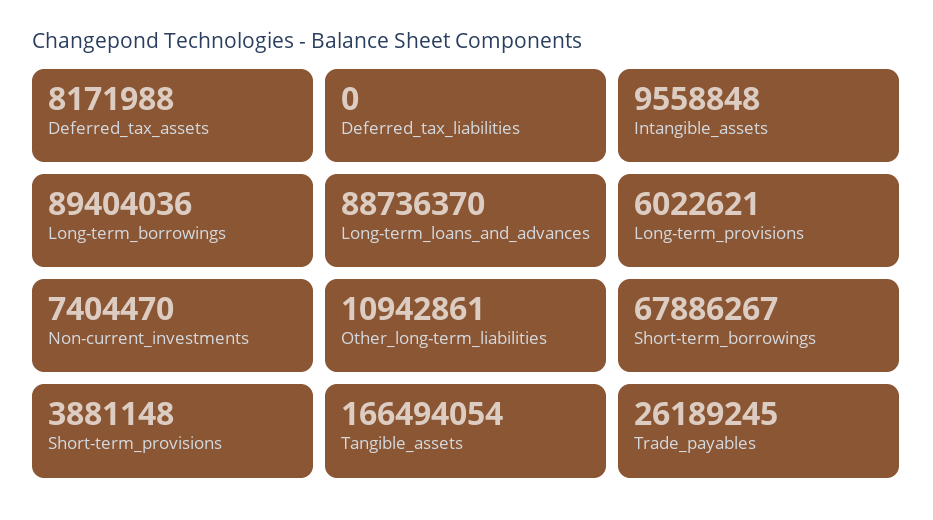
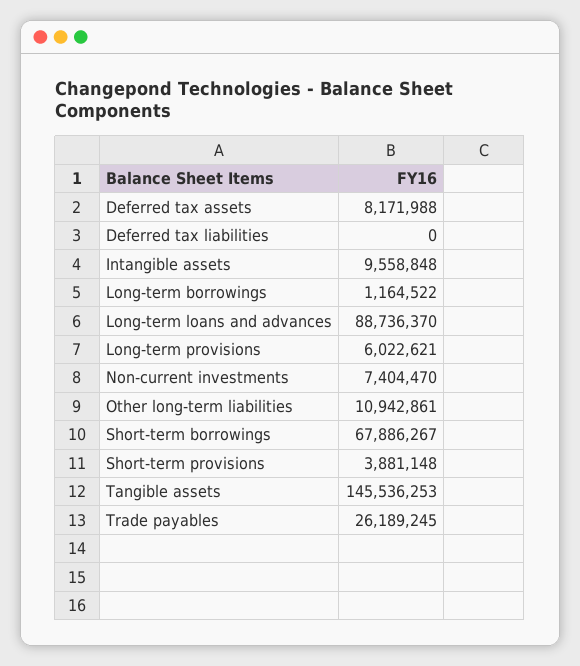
Long-term_borrowings: 89404036 -> 1164522
Tangible_assets: 166494054 -> 145536253

